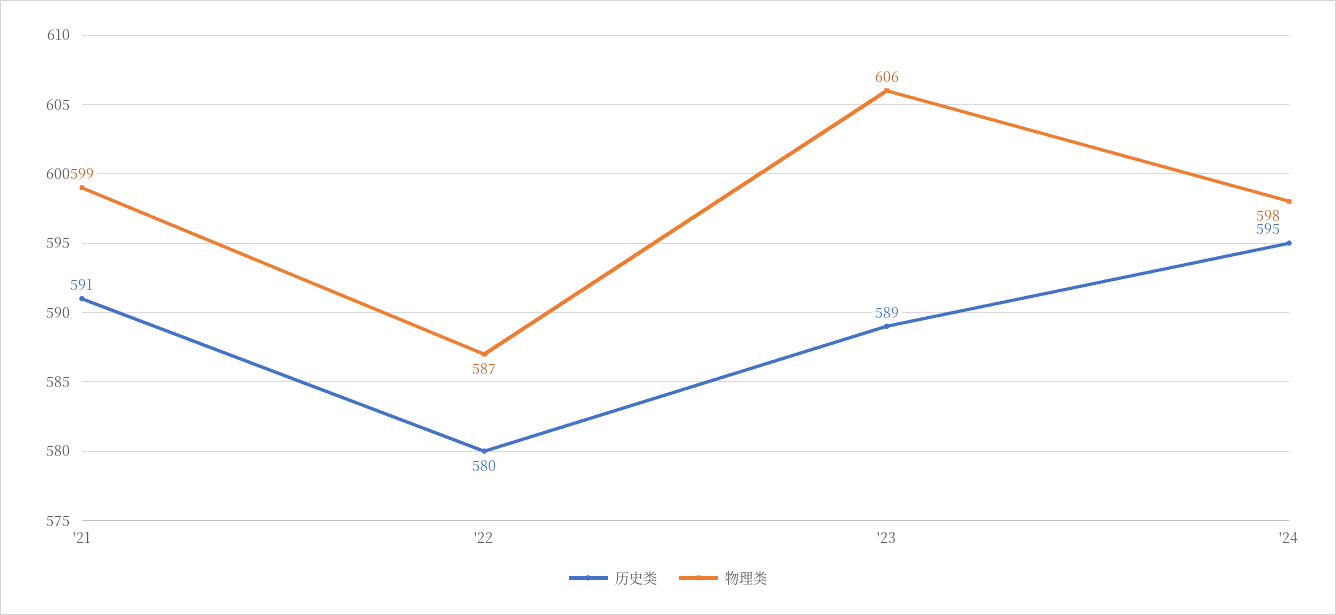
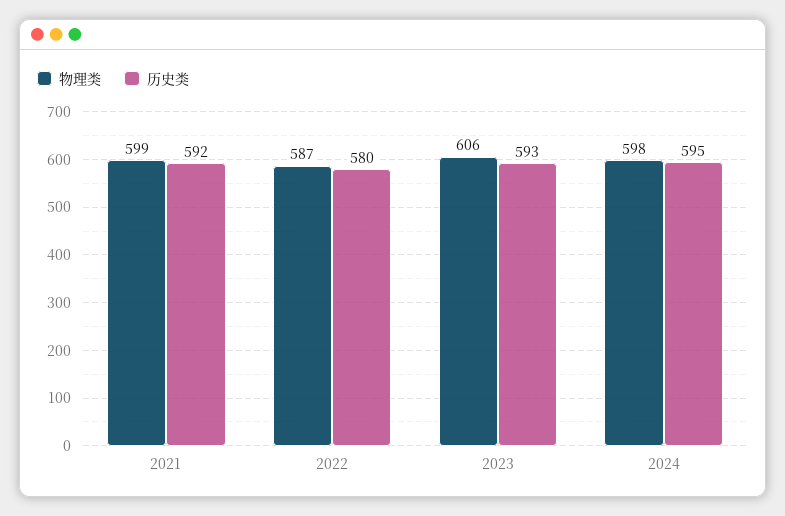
历史类, '21: 591 -> 592
历史类, '23: 589 -> 593

